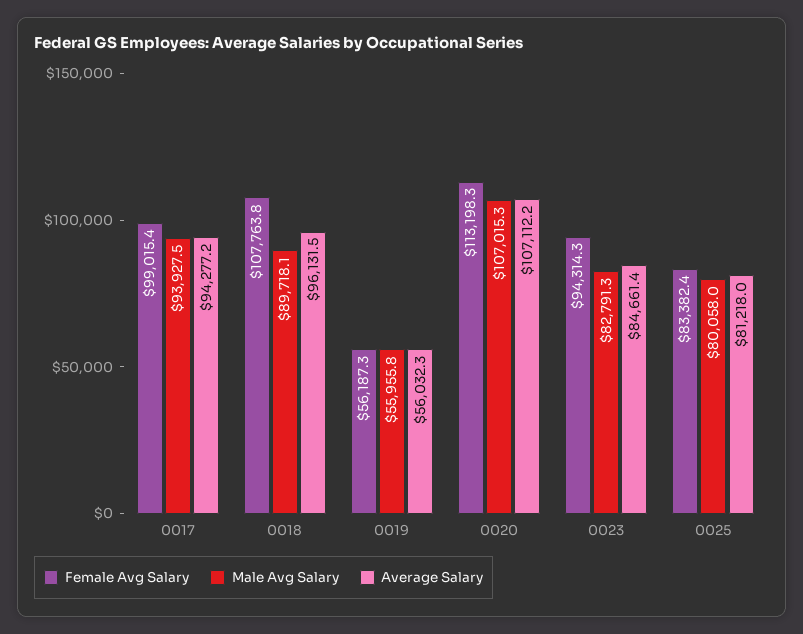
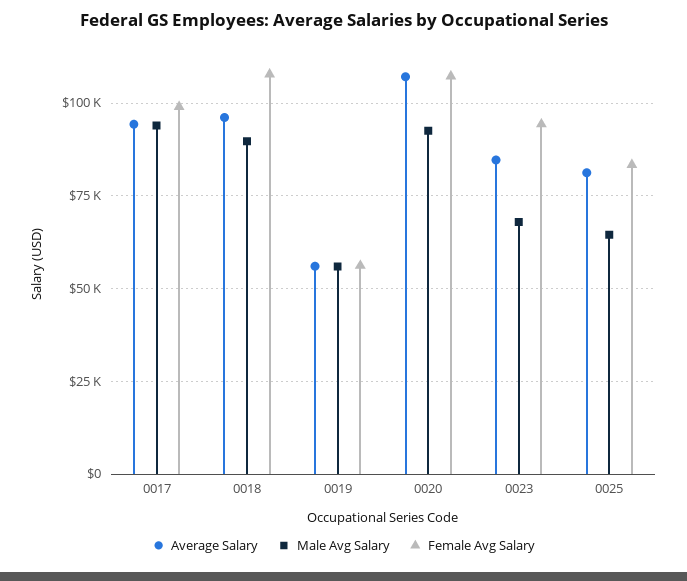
Female Avg Salary, 0020: 113198.3 -> 107500
Male Avg Salary, 0020: 107015.3 -> 92500
Male Avg Salary, 0023: 82791.3 -> 67500
Male Avg Salary, 0025: 80058 -> 65000

